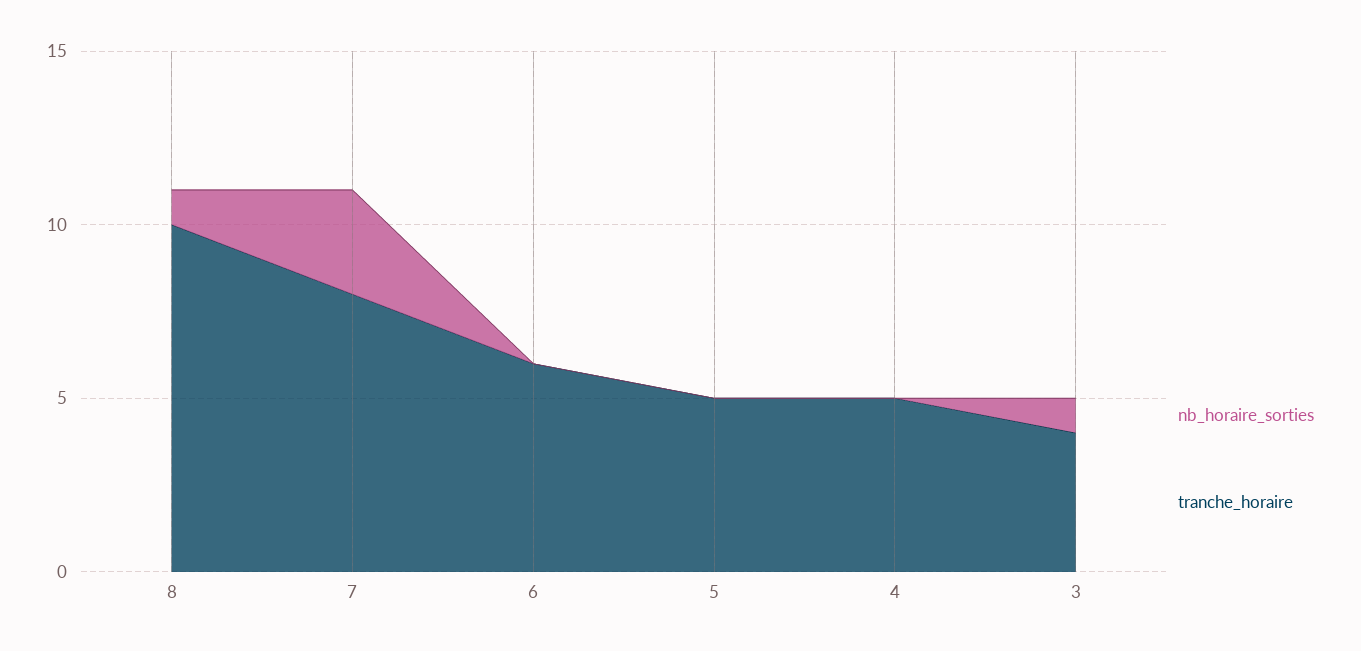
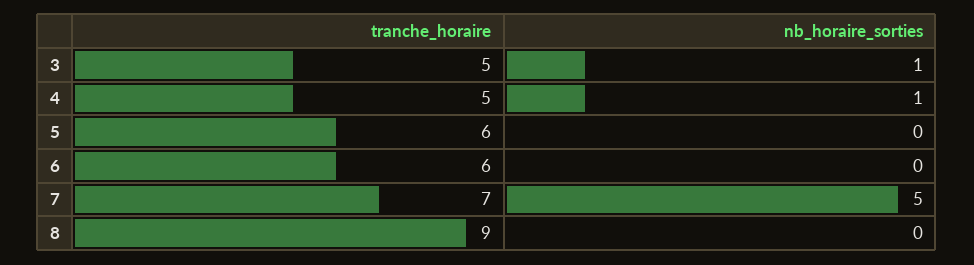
nb_horaire_sorties, 8: 1 -> 0
tranche_horaire, 8: 10 -> 9
nb_horaire_sorties, 7: 3 -> 5
tranche_horaire, 7: 8 -> 7
tranche_horaire, 5: 5 -> 6
nb_horaire_sorties, 4: 0 -> 1
tranche_horaire, 3: 4 -> 5

